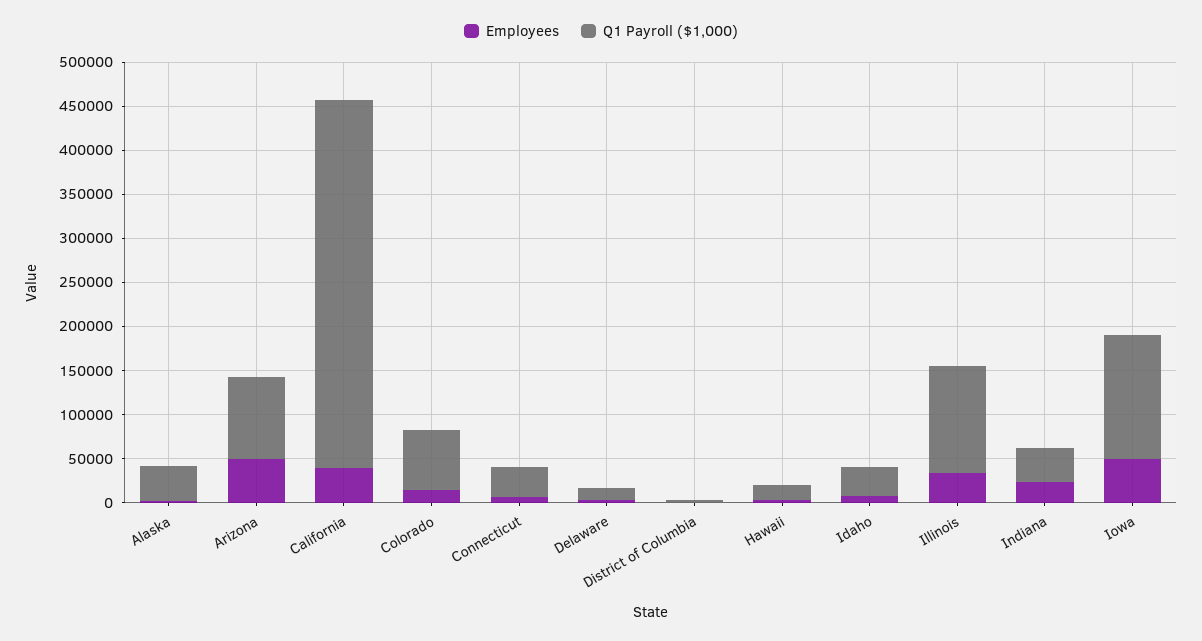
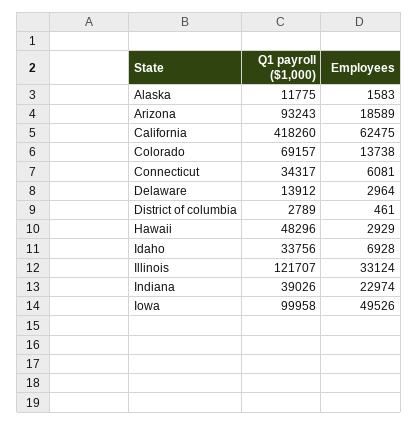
Q1 Payroll ($1,000), Alaska: 40000 -> 11775
Employees, Arizona: 50000 -> 18589
Employees, California: 40000 -> 62475
Q1 Payroll ($1,000), Hawaii: 20000 -> 48296
Q1 Payroll ($1,000), Iowa: 140000 -> 99958

